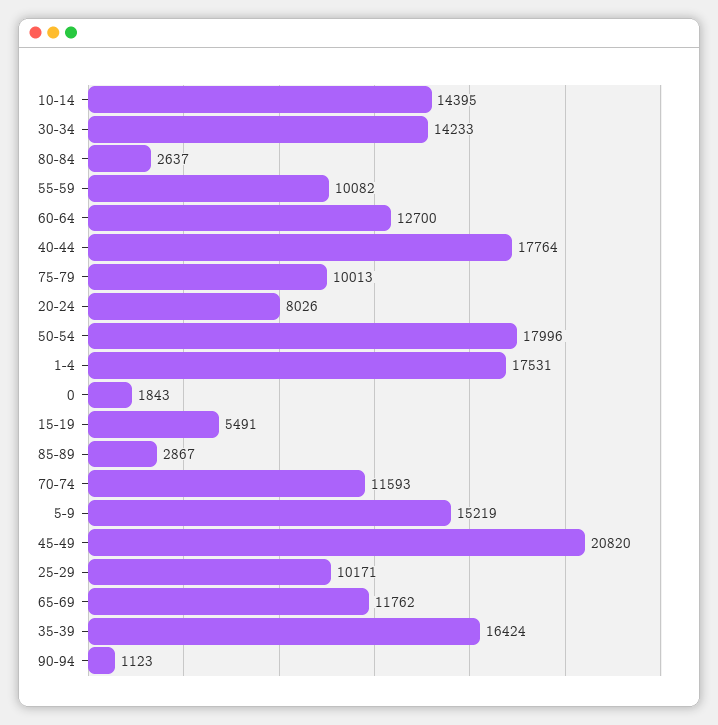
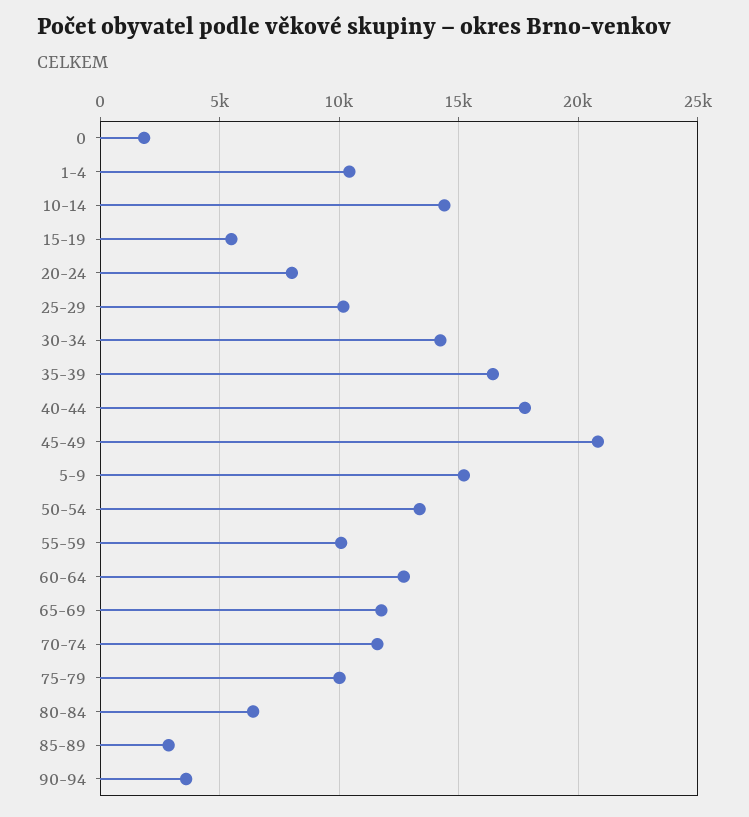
80-84: 2637 -> 6500
50-54: 17996 -> 13500
1-4: 17531 -> 10500
90-94: 1123 -> 3500

